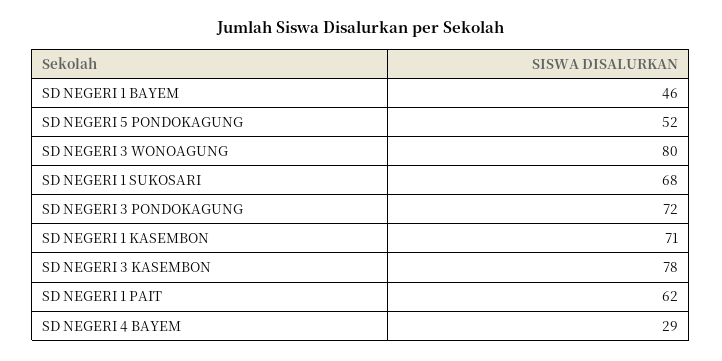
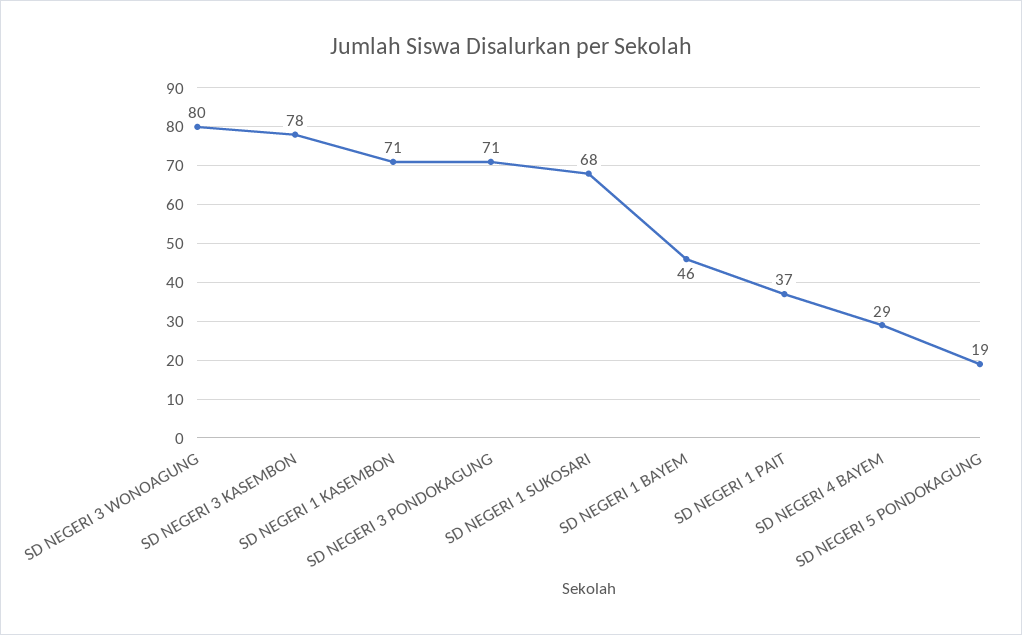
SD NEGERI 5 PONDOKAGUNG: 52 -> 19
SD NEGERI 3 PONDOKAGUNG: 72 -> 71
SD NEGERI 1 PAIT: 62 -> 37

